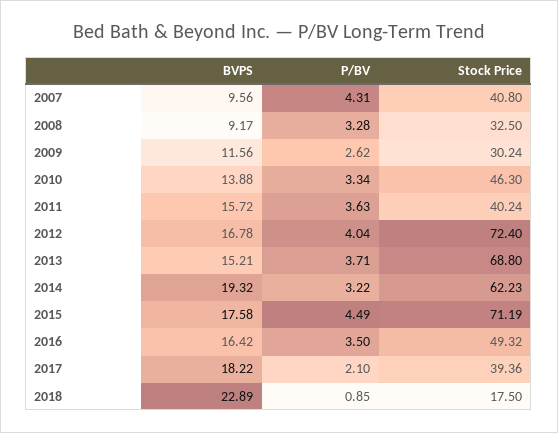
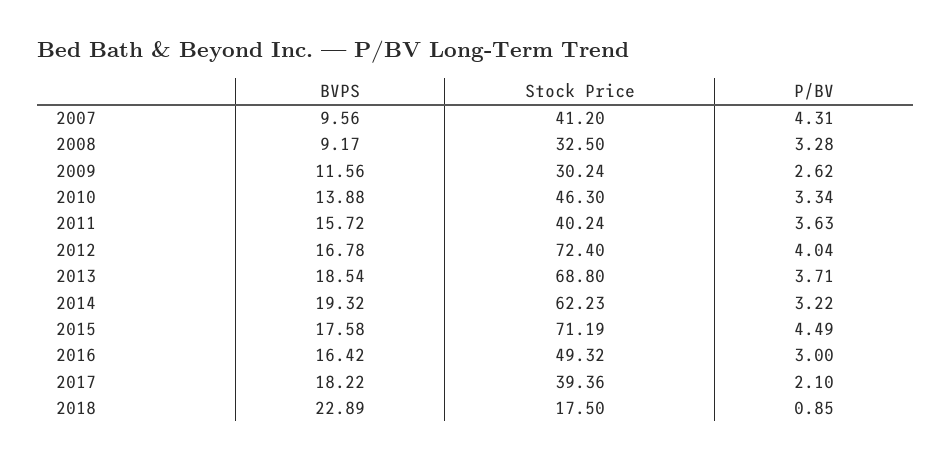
Stock Price, 2007: 40.8 -> 41.2
BVPS, 2013: 15.21 -> 18.54
P/BV, 2016: 3.5 -> 3

